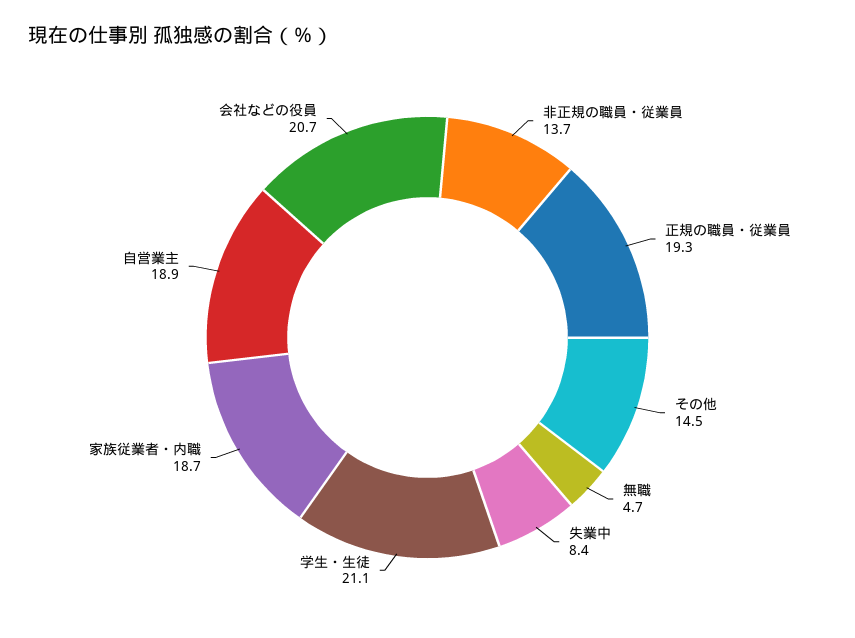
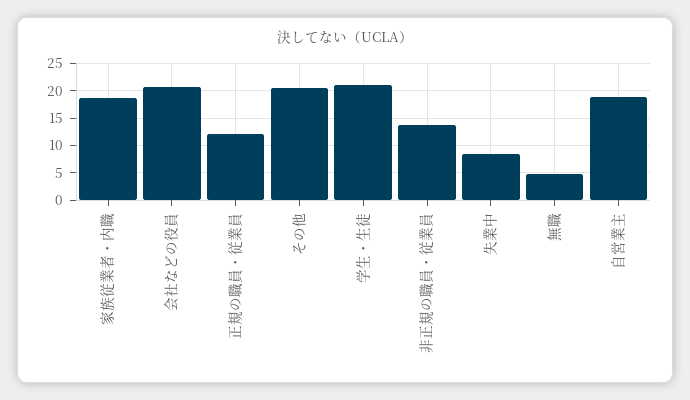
正規の職員・従業員: 19.3 -> 12.5
その他: 14.5 -> 20

